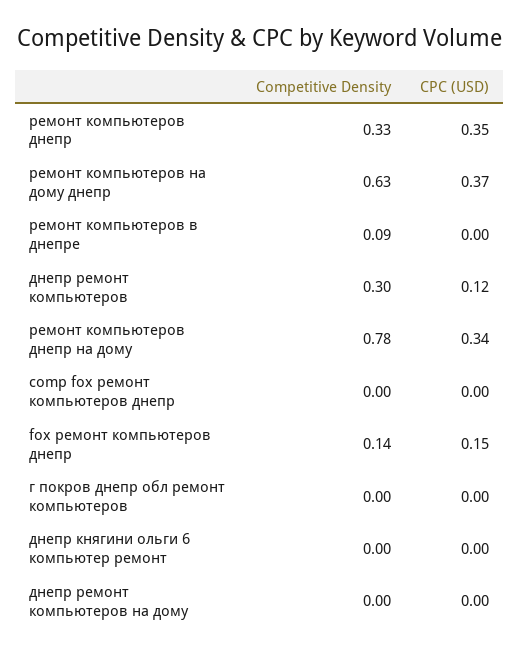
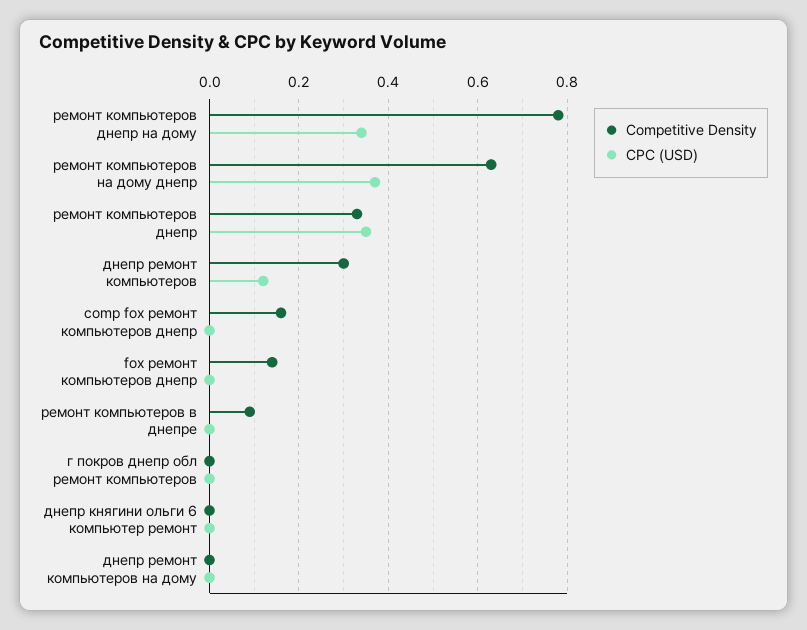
Competitive Density, comp fox ремонт компьютеров днепр: 0 -> 0.15
CPC (USD), fox ремонт компьютеров днепр: 0.15 -> 0

